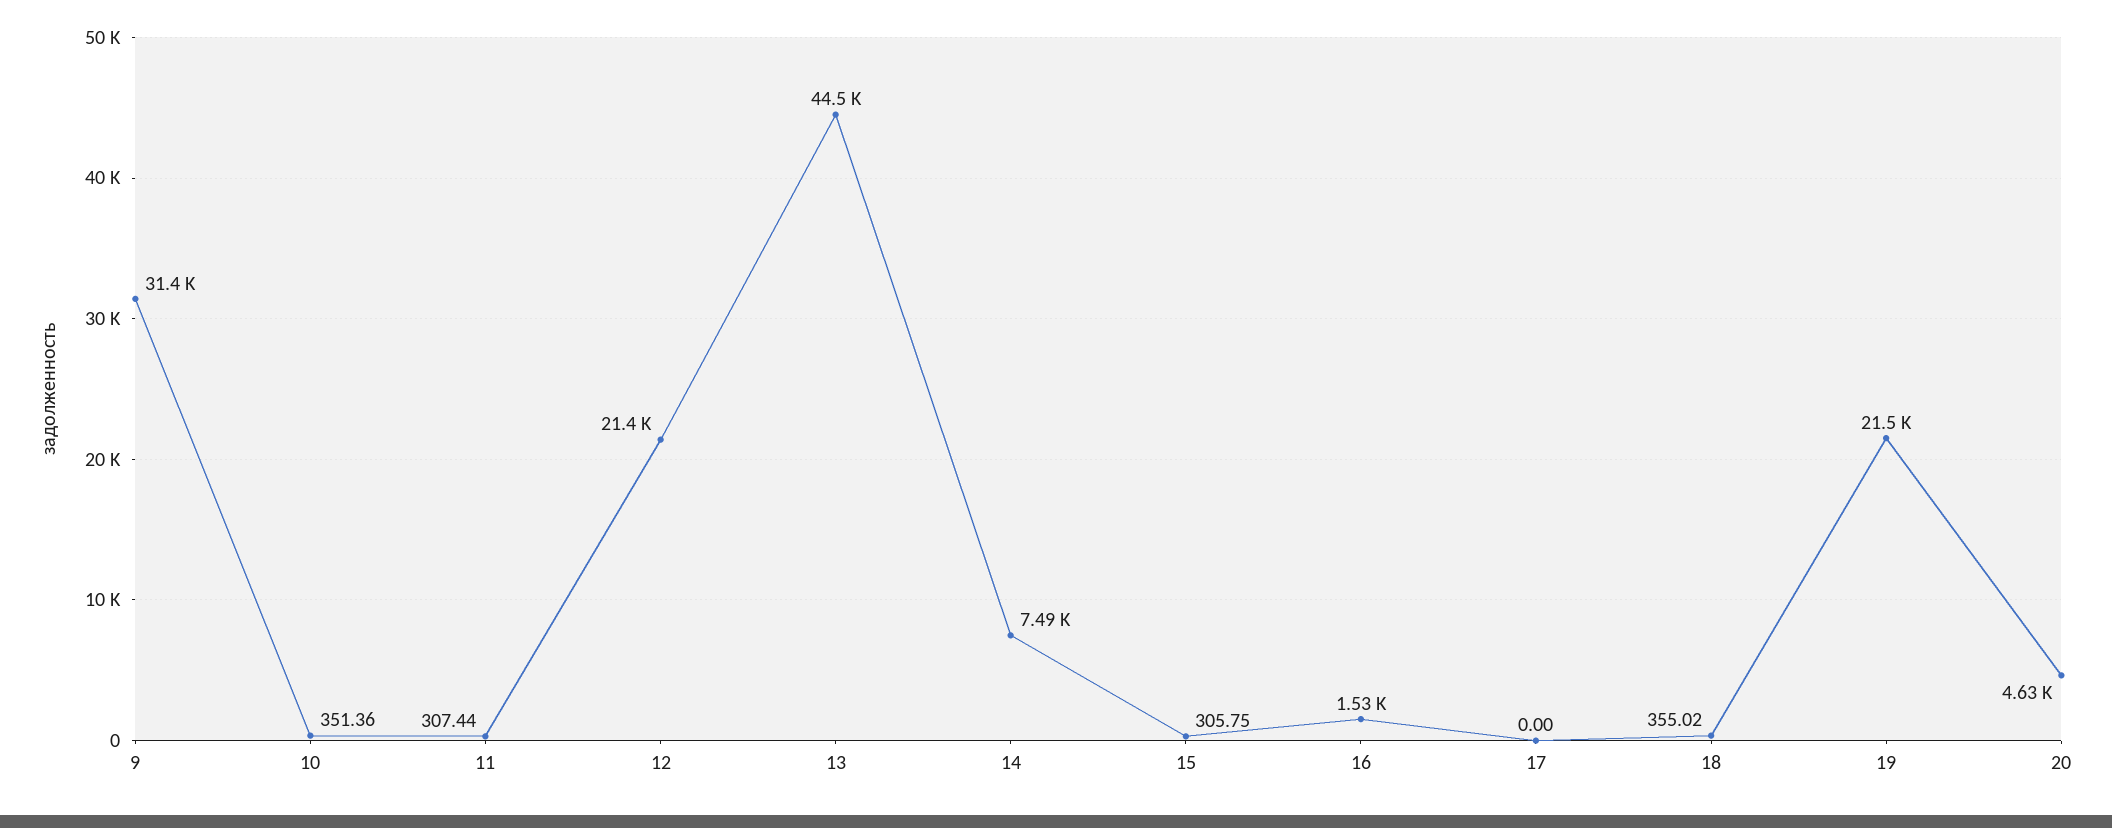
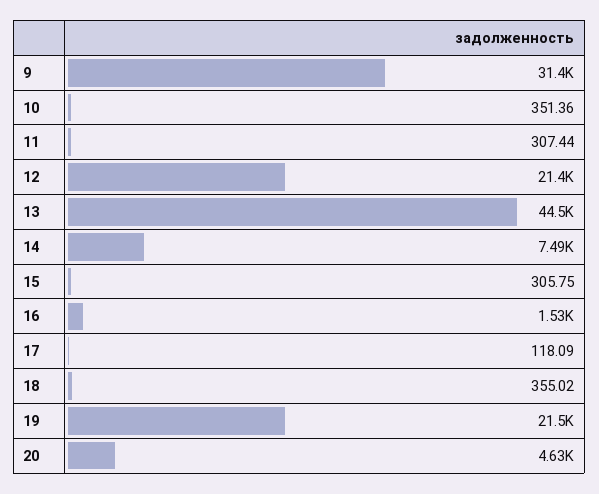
17: 0 -> 118.09

